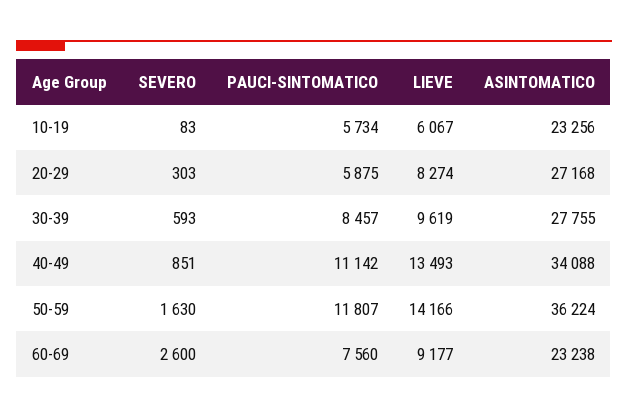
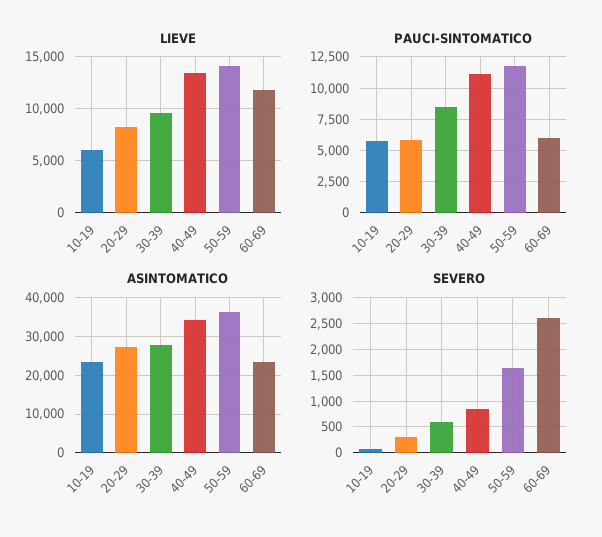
PAUCI-SINTOMATICO, 60-69: 7560 -> 6000
LIEVE, 60-69: 9177 -> 12000

